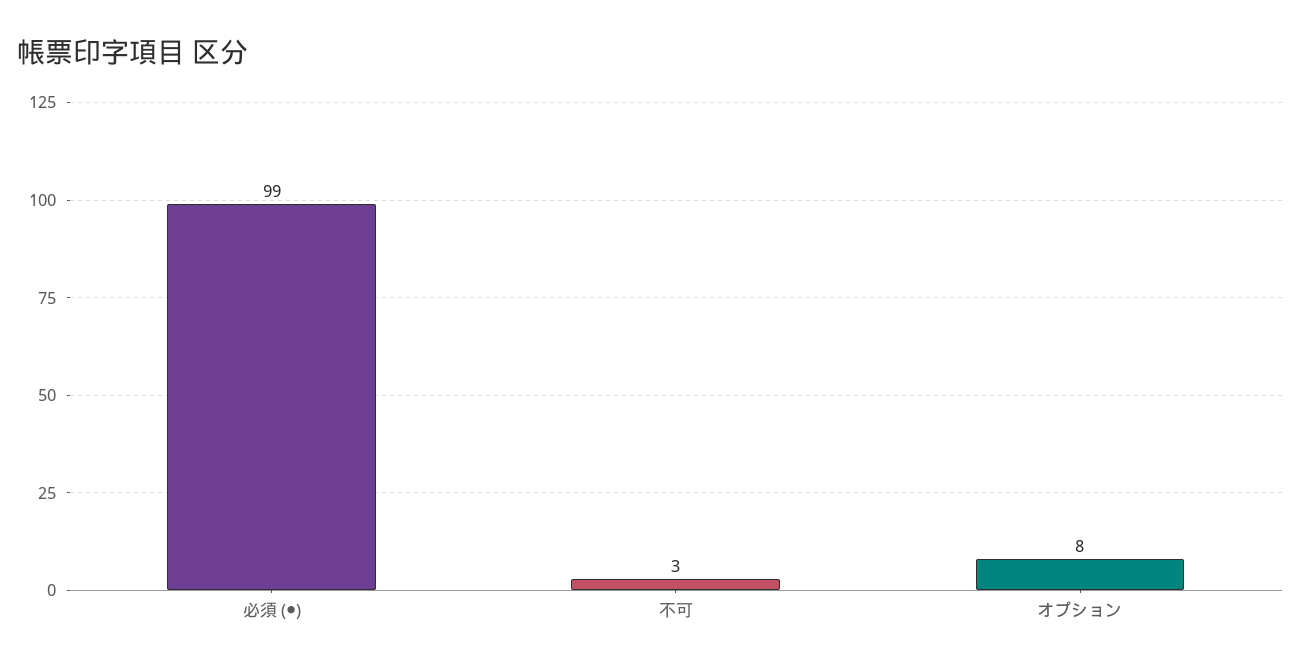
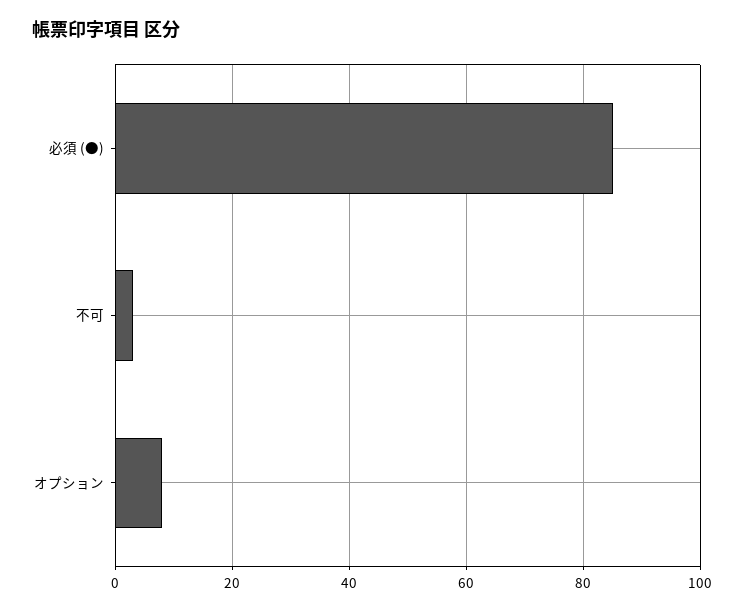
必須 (●): 99 -> 85

